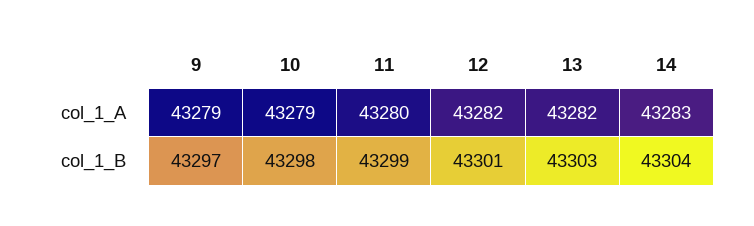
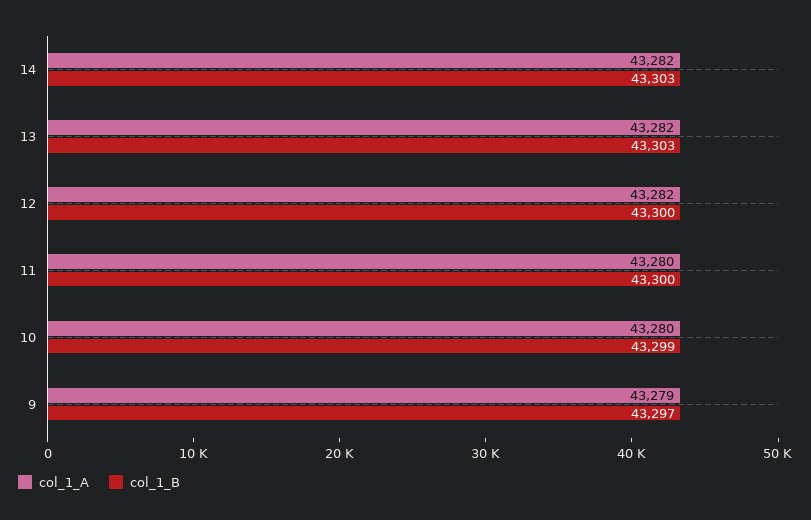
col_1_A, 10: 43279 -> 43280
col_1_A, 14: 43283 -> 43282
col_1_B, 10: 43298 -> 43299
col_1_B, 11: 43299 -> 43300
col_1_B, 12: 43301 -> 43300
col_1_B, 14: 43304 -> 43303

